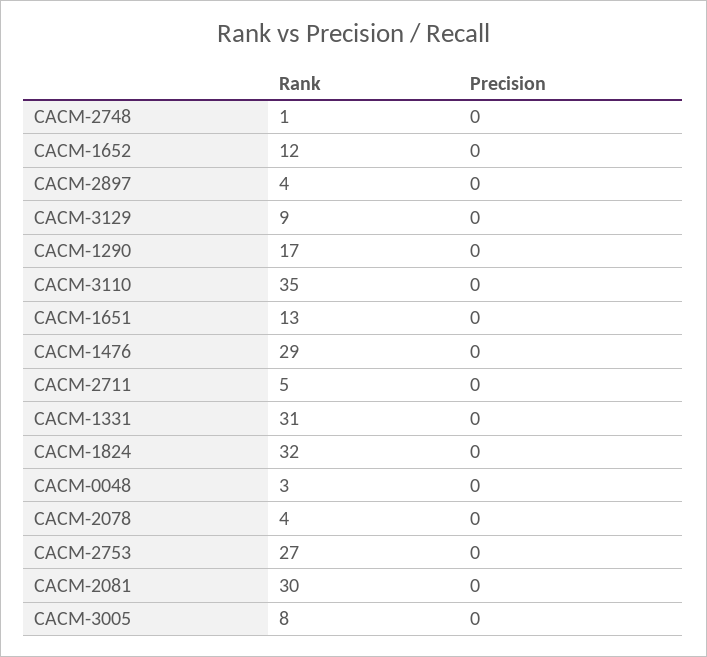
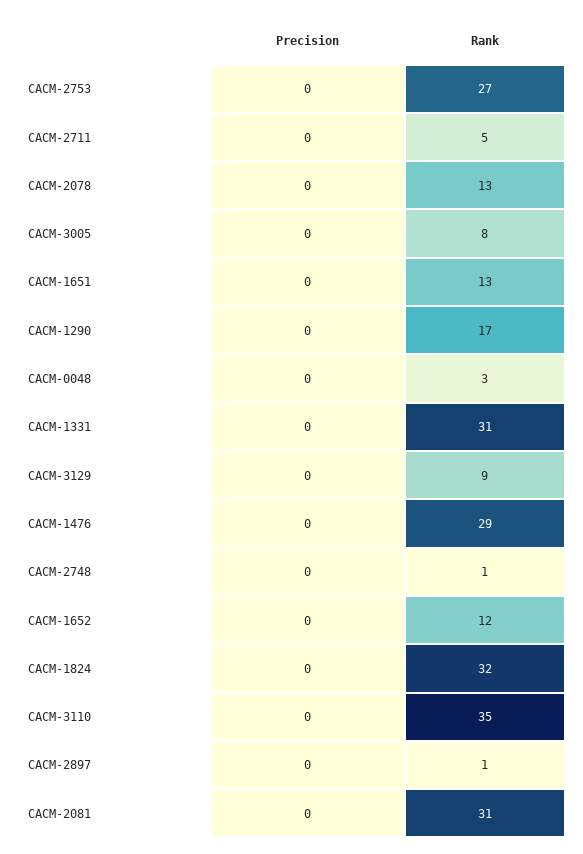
Rank, CACM-2897: 4 -> 1
Rank, CACM-2078: 4 -> 13
Rank, CACM-2081: 30 -> 31

